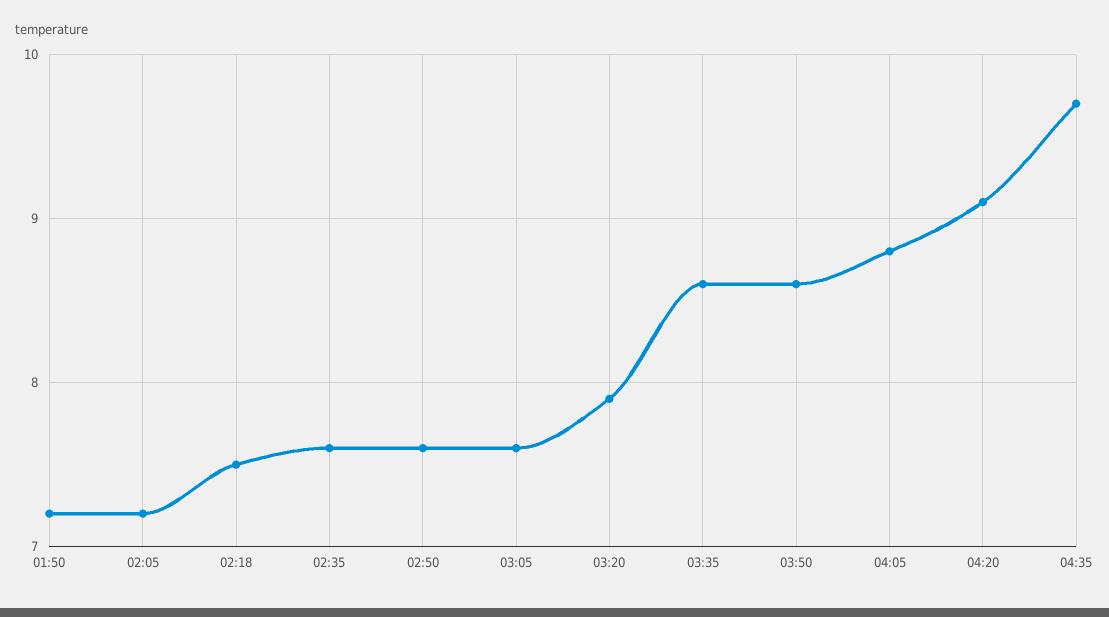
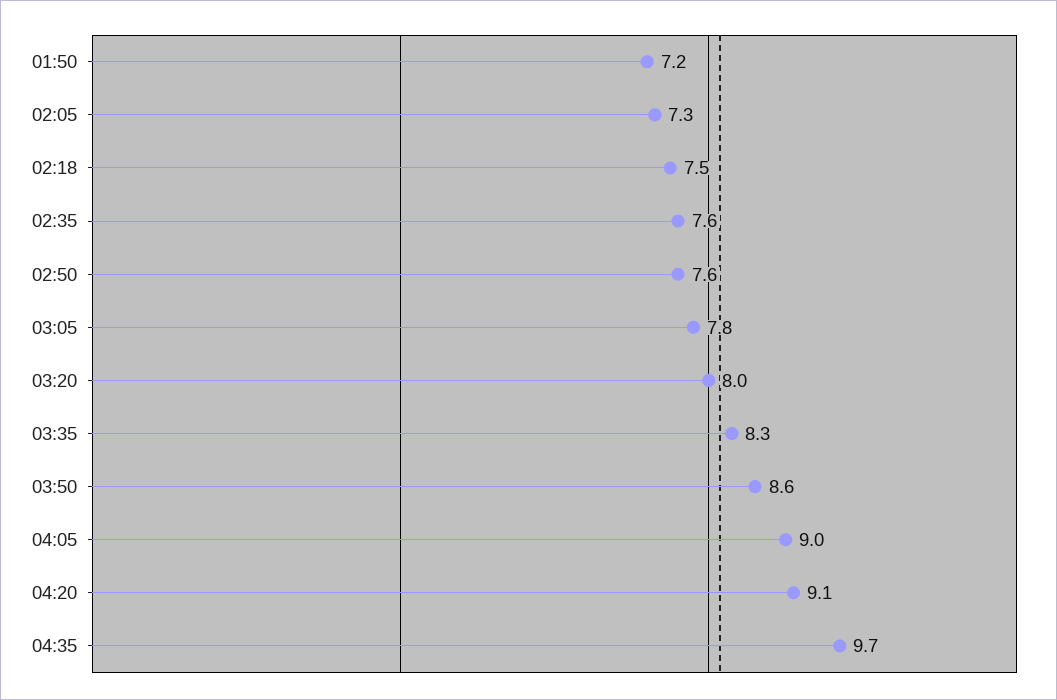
02:05: 7.2 -> 7.3
03:05: 7.6 -> 7.8
03:20: 7.9 -> 8
03:35: 8.6 -> 8.3
04:05: 8.8 -> 9

